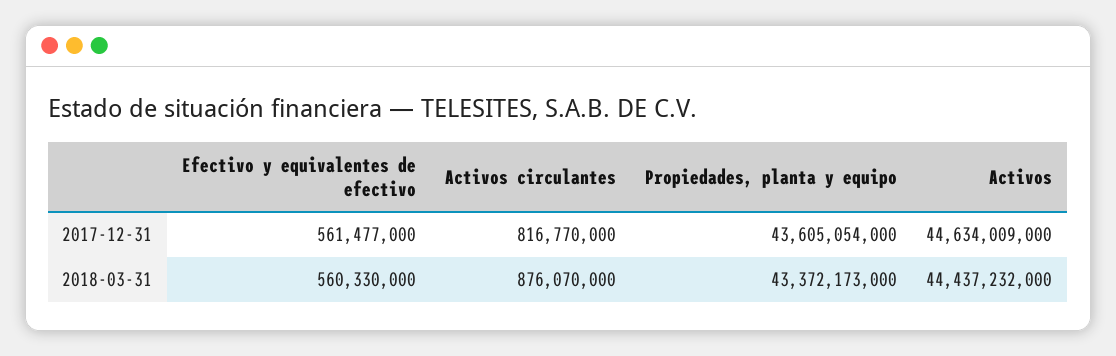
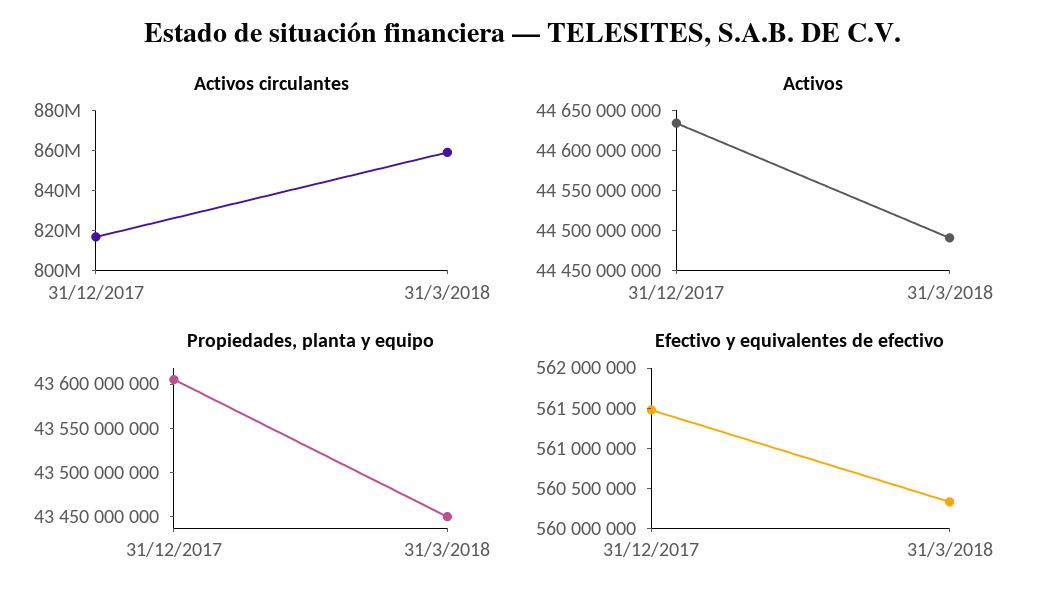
Activos circulantes, 2018-03-31: 876070000 -> 860000000
Propiedades, planta y equipo, 2018-03-31: 43372173000 -> 43450000000
Activos, 2018-03-31: 44437232000 -> 44490000000

